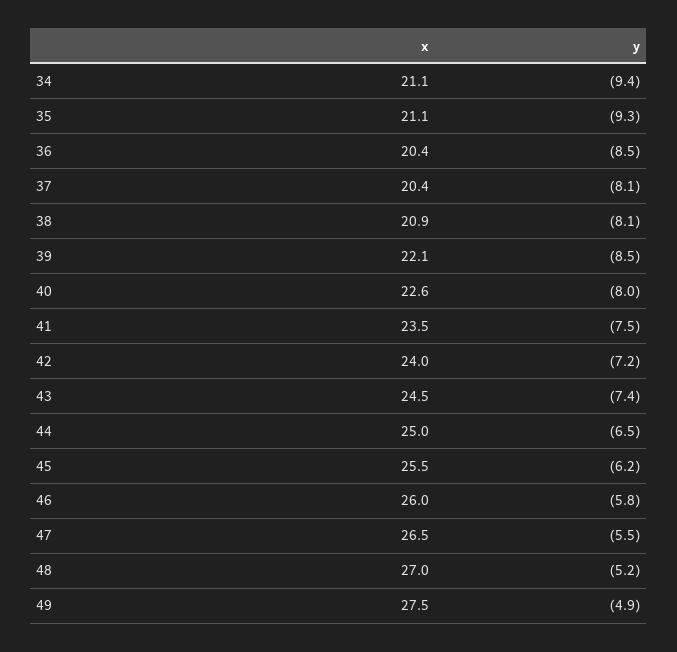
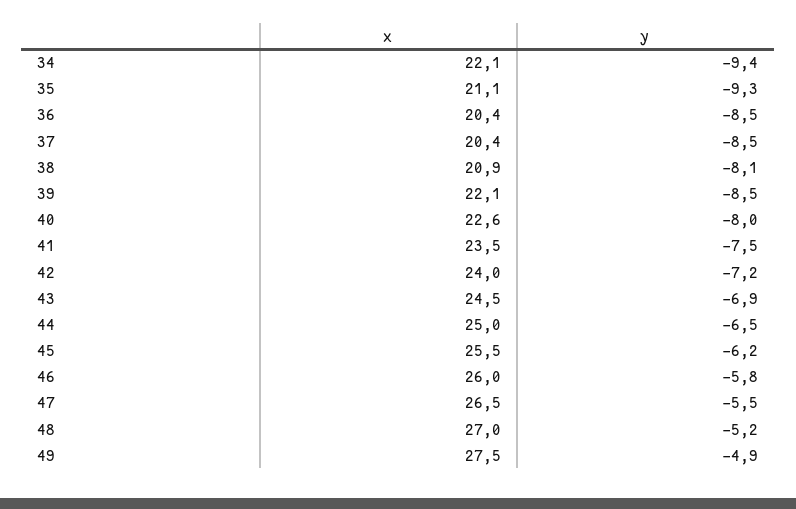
x, 34: 21.1 -> 22.1
y, 37: -8.1 -> -8.5
y, 43: -7.4 -> -6.9

